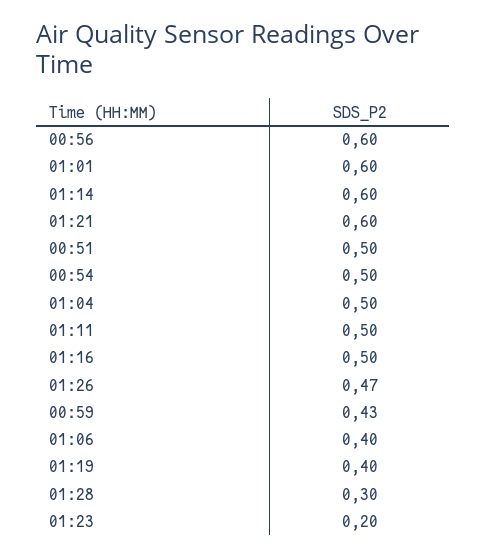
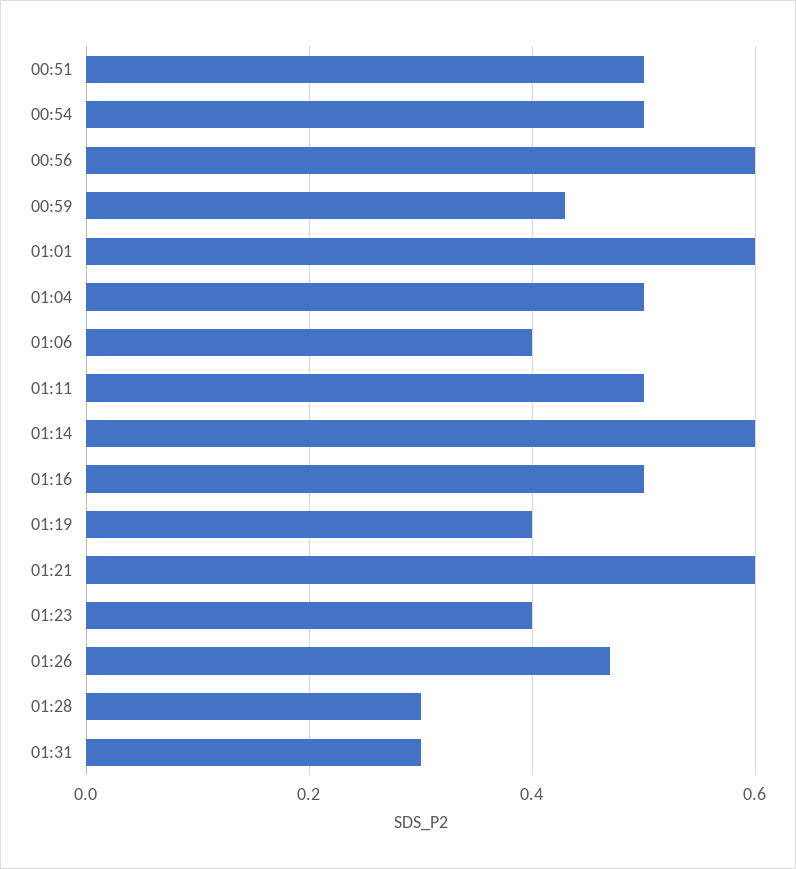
01:23: 0.2 -> 0.4
01:31: none -> 0.3

